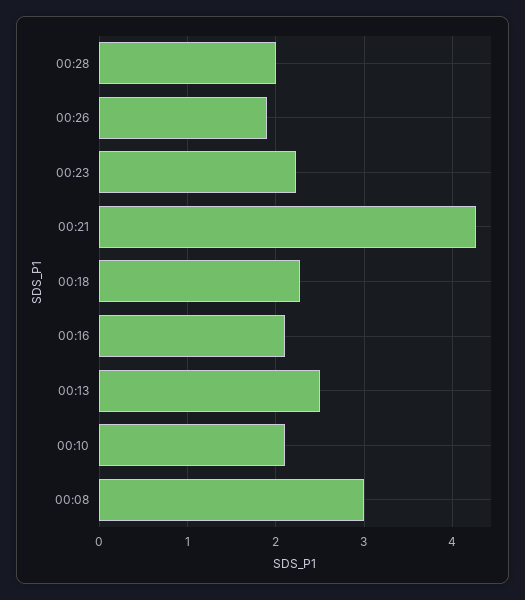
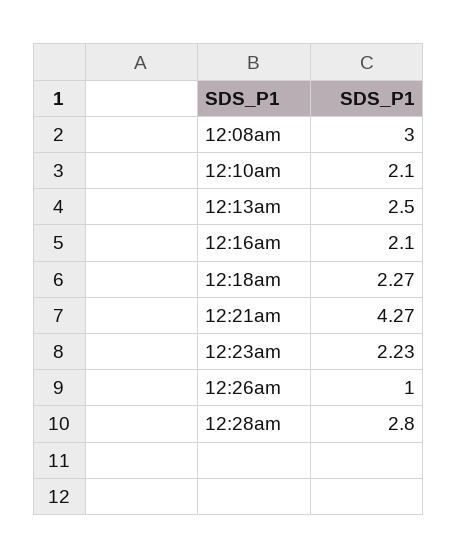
00:28: 2 -> 2.8
00:26: 1.9 -> 1

